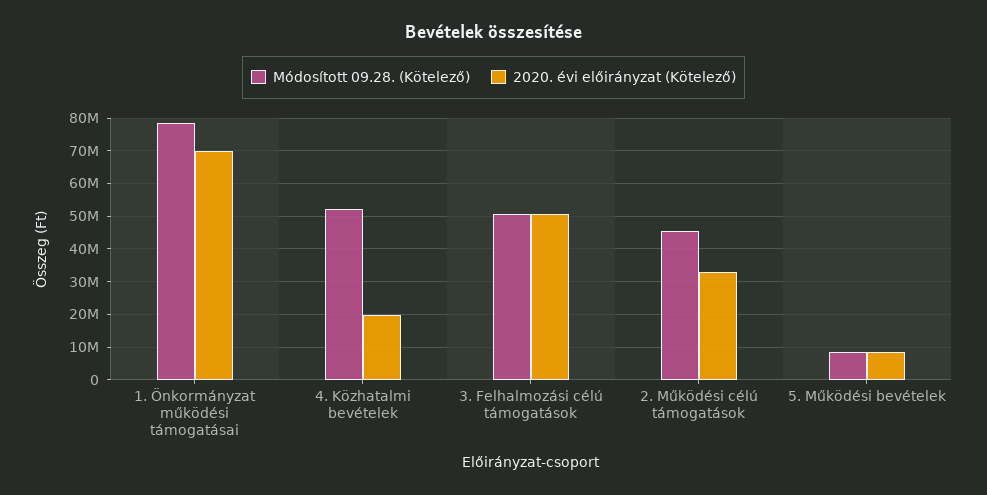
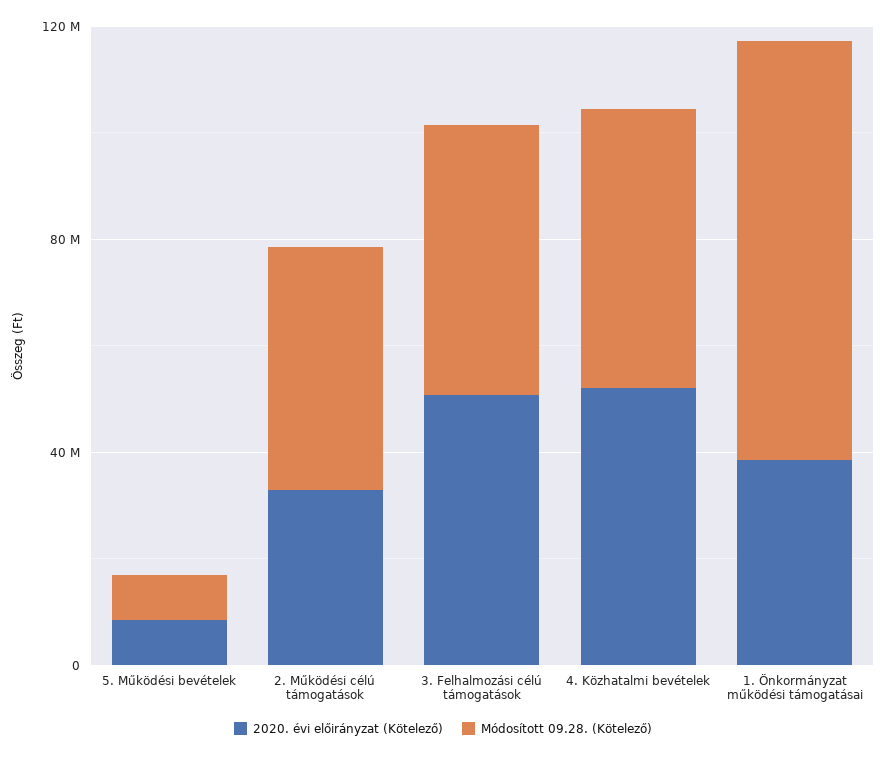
2020. évi előirányzat (Kötelező), 1. Önkormányzat működési támogatásai: 70000000 -> 40000000
2020. évi előirányzat (Kötelező), 4. Közhatalmi bevételek: 20000000 -> 50000000

